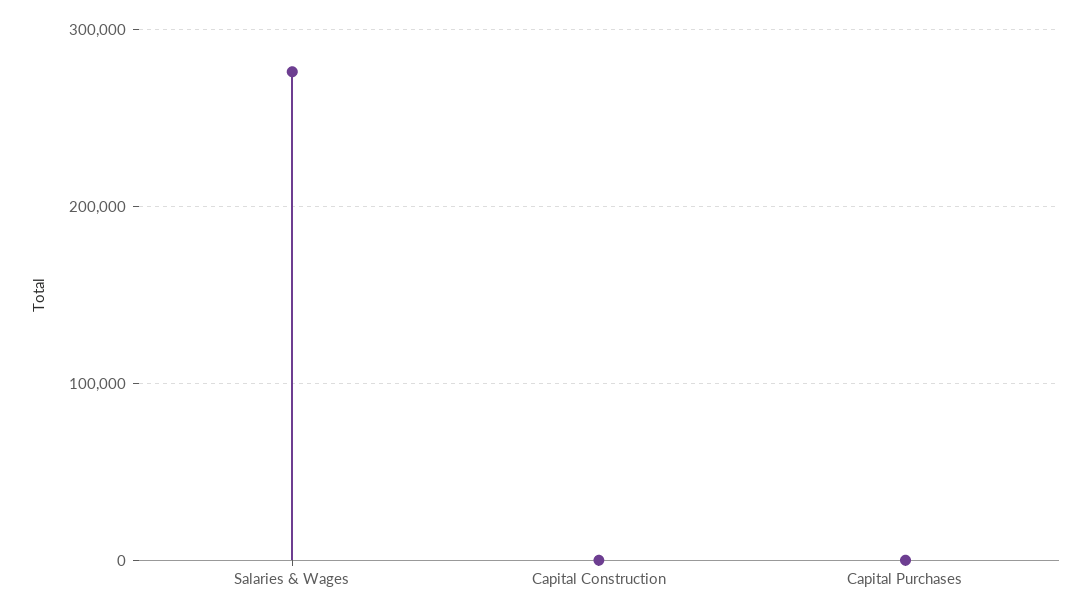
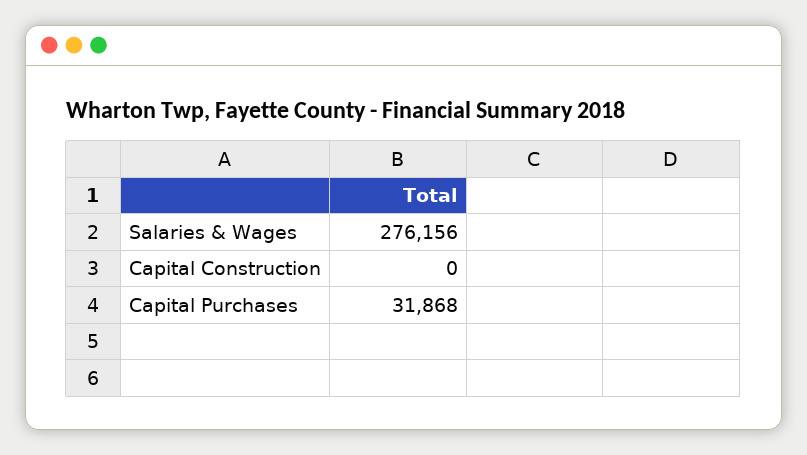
Capital Purchases: 0 -> 31868

